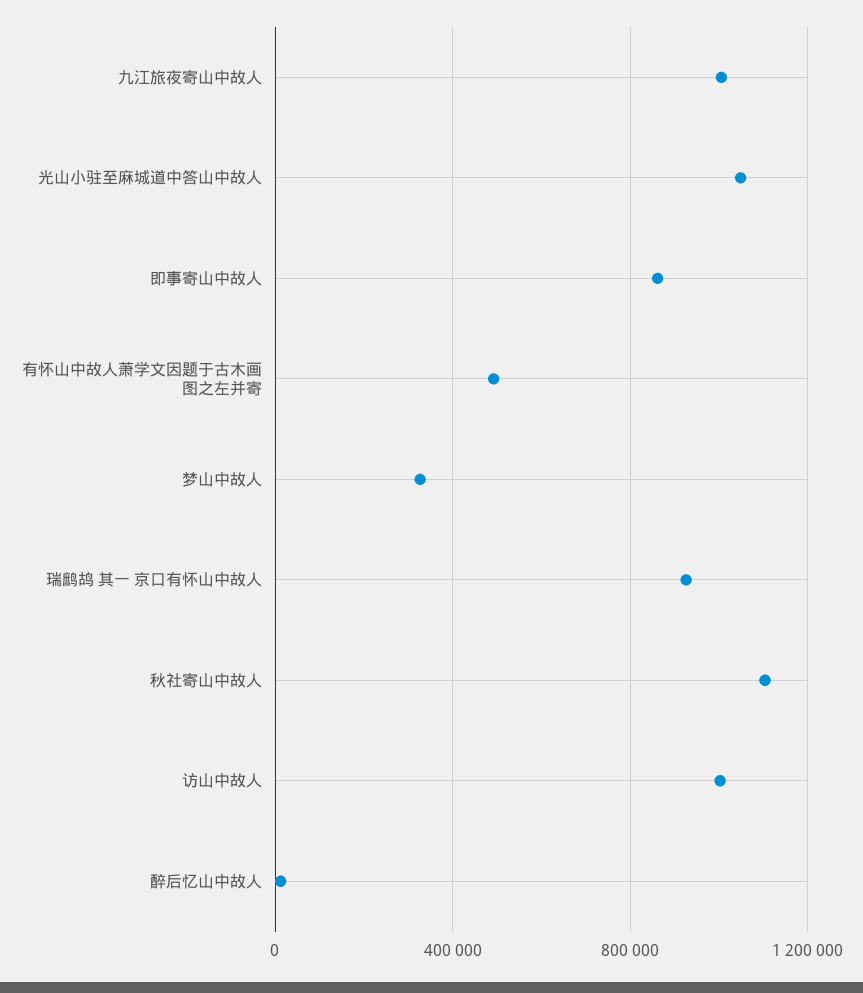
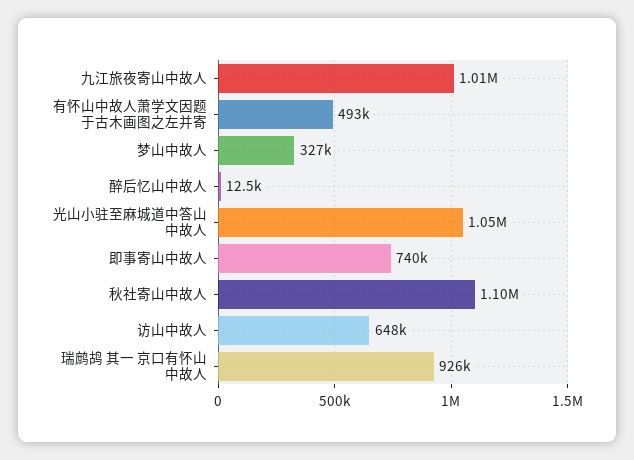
即事寄山中故人: 850000 -> 740000
访山中故人: 1000000 -> 648000

